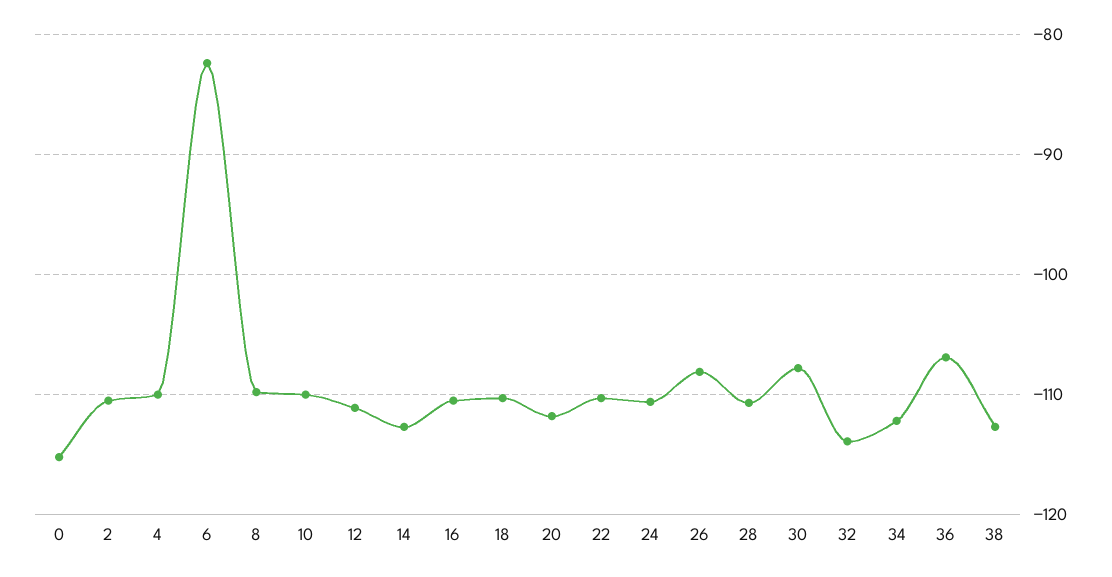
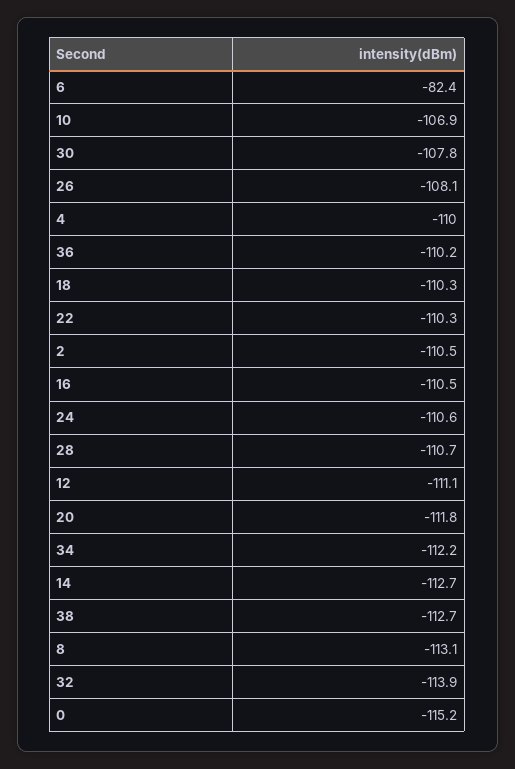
8: -110 -> -113.1
10: -110 -> -106.9
36: -107 -> -110.2

